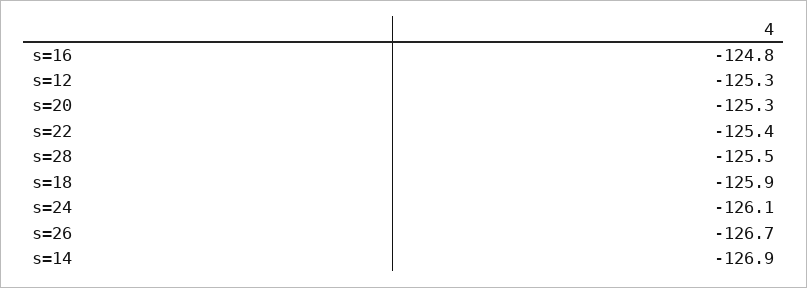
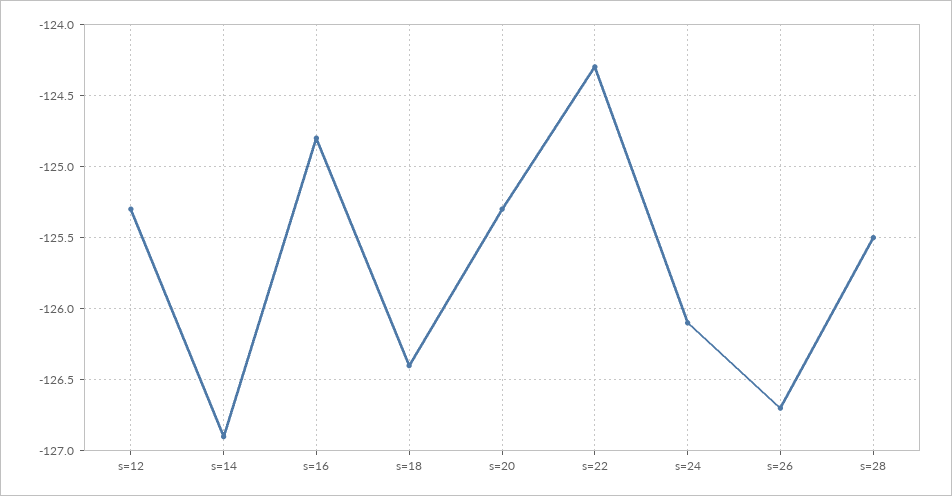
s=22: -125.4 -> -124.3
s=18: -125.9 -> -126.4

